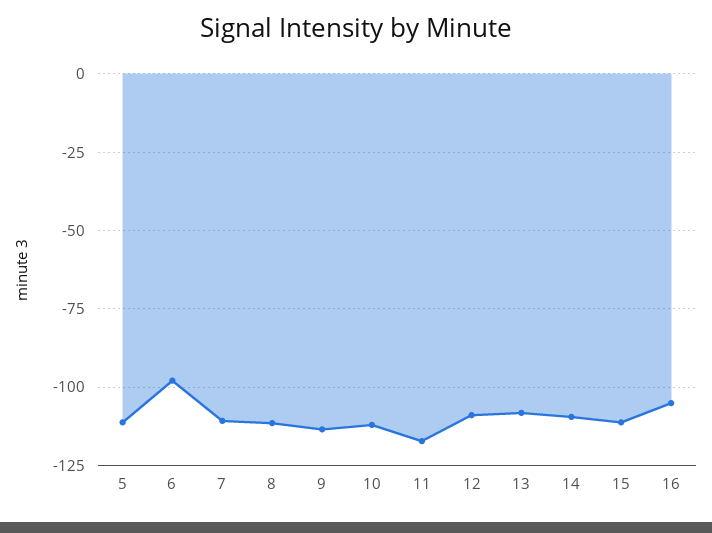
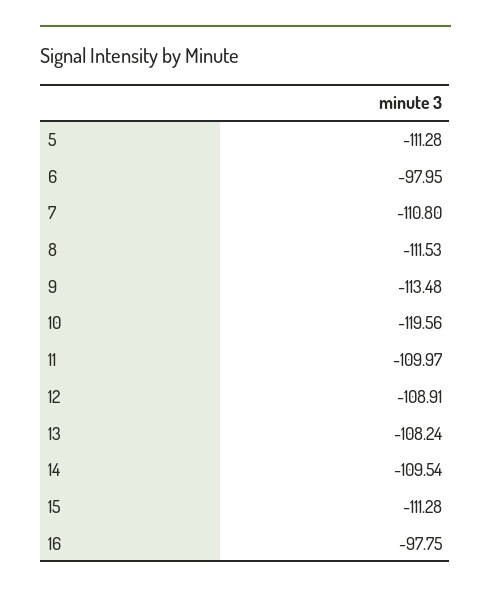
10: -112.5 -> -119.56
11: -117.5 -> -109.97
16: -105 -> -97.75

